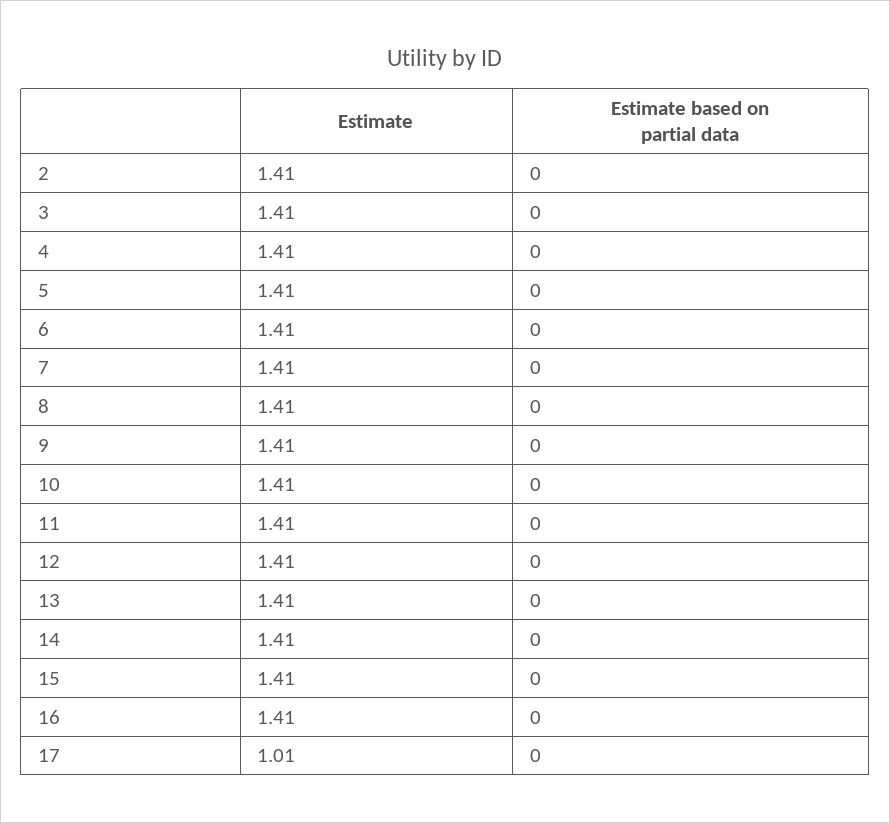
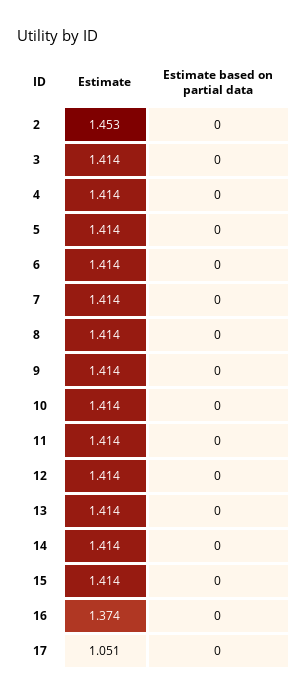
Estimate, 2: 1.41 -> 1.453
Estimate, 16: 1.41 -> 1.374
Estimate, 17: 1.01 -> 1.051

